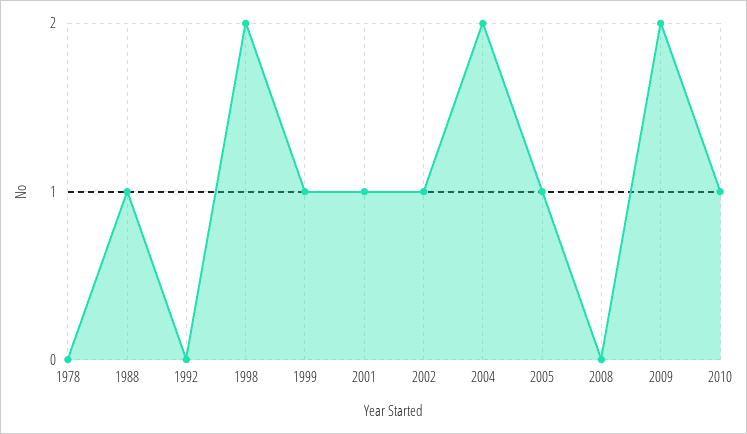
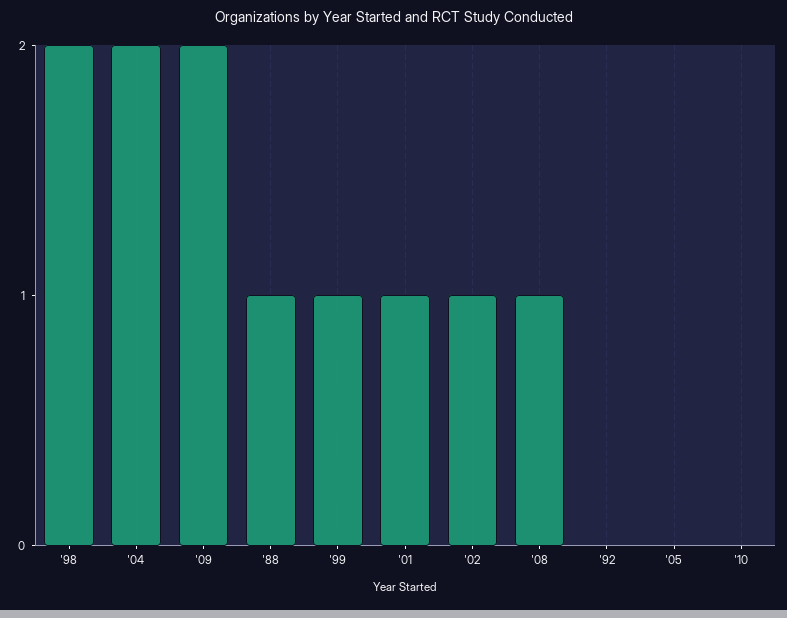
1978: 0 -> none
2005: 1 -> 0
2008: 0 -> 1
2010: 1 -> 0

